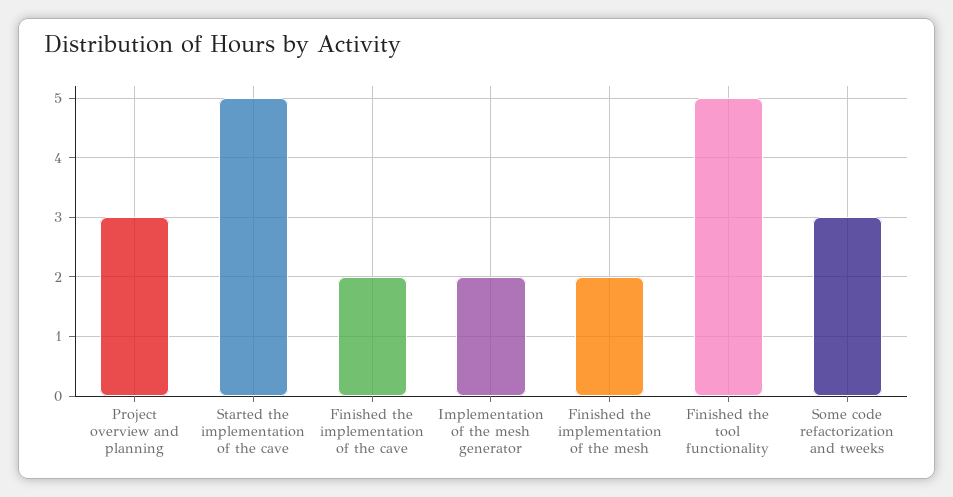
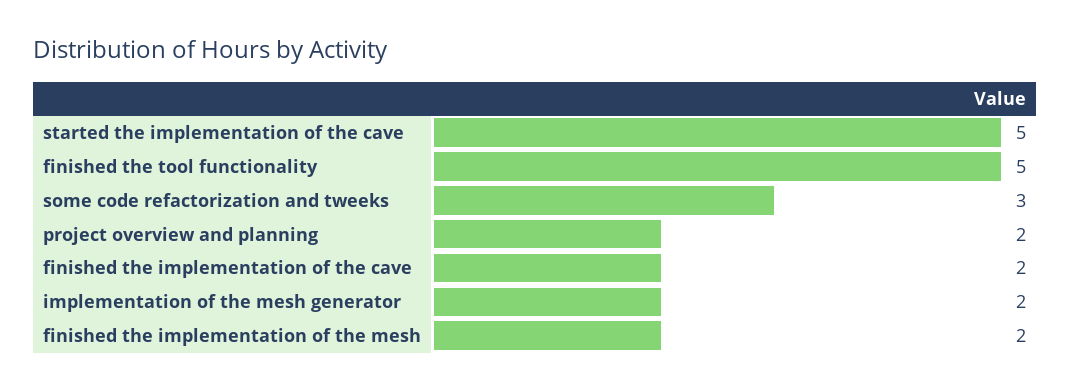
Project overview and planning: 3 -> 2

